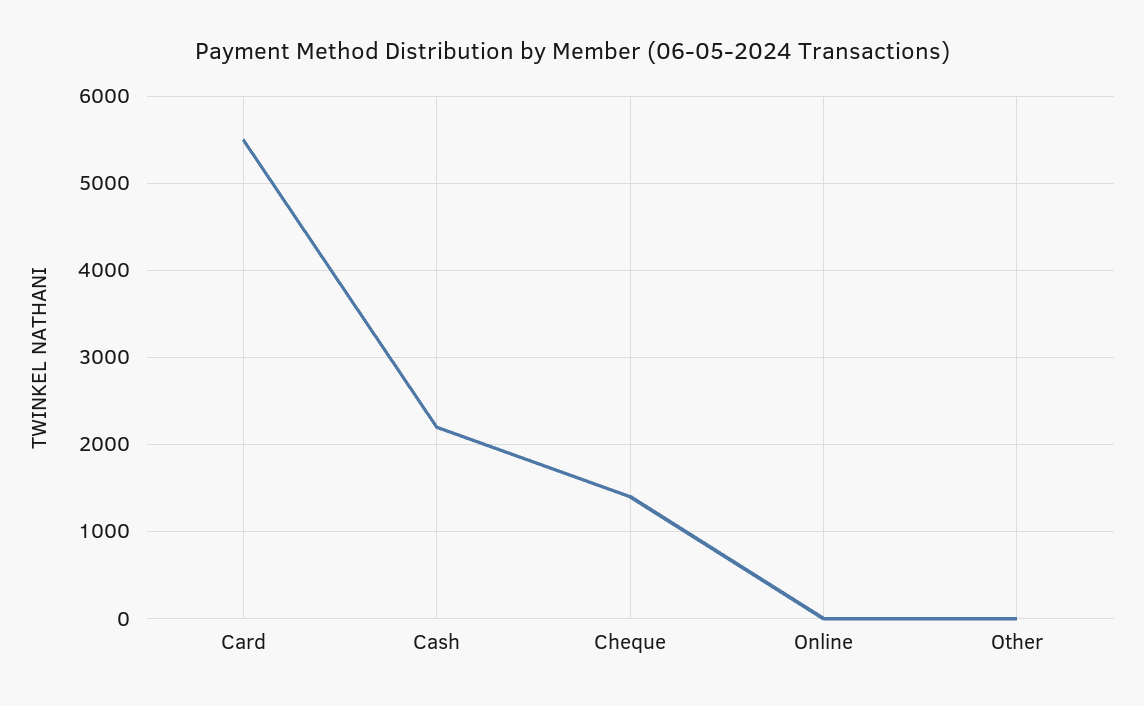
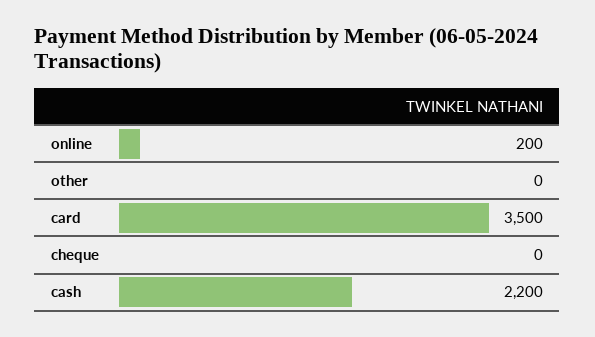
Card: 5500 -> 3500
Cheque: 1400 -> 0
Online: 0 -> 200

